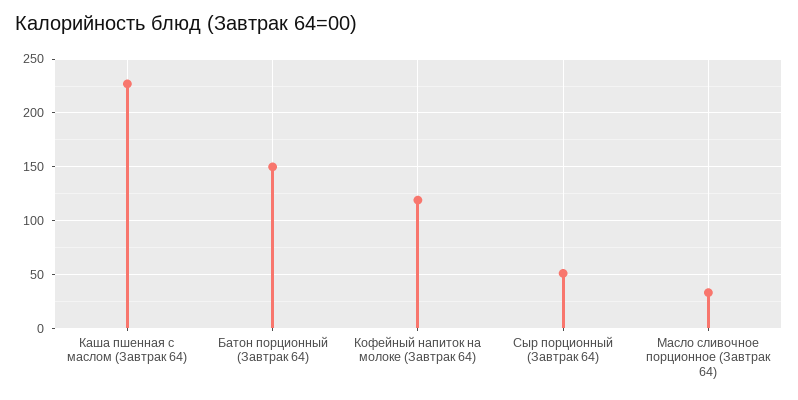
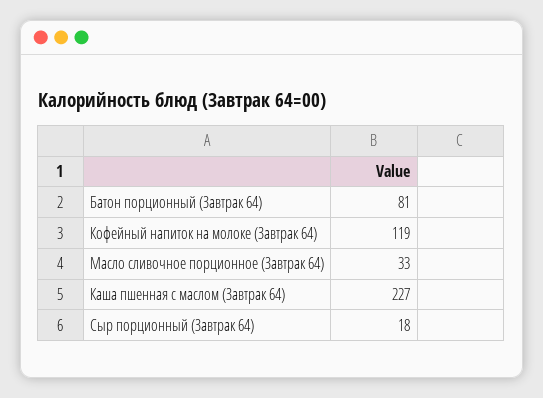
Батон порционный (Завтрак 64): 150 -> 81
Сыр порционный (Завтрак 64): 50 -> 18

